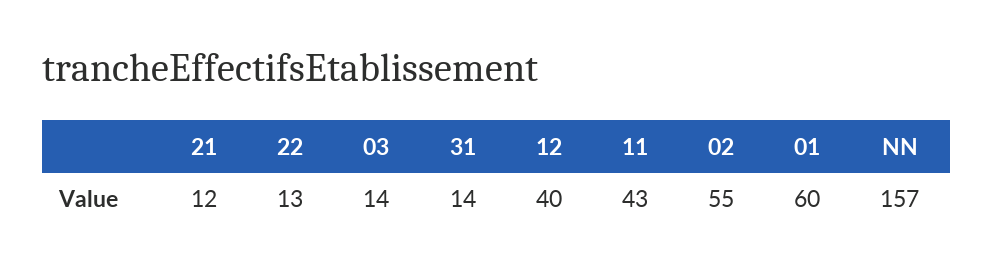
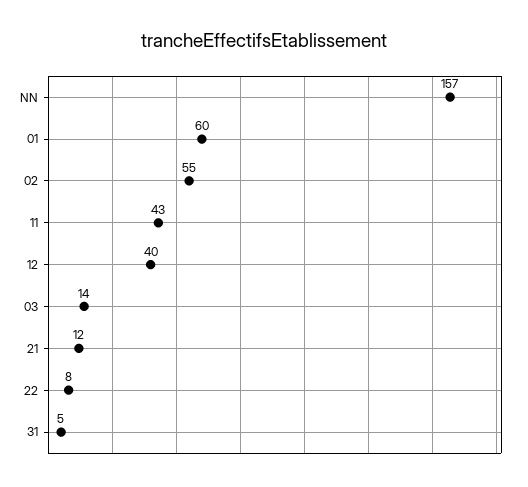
22: 13 -> 8
31: 14 -> 5

